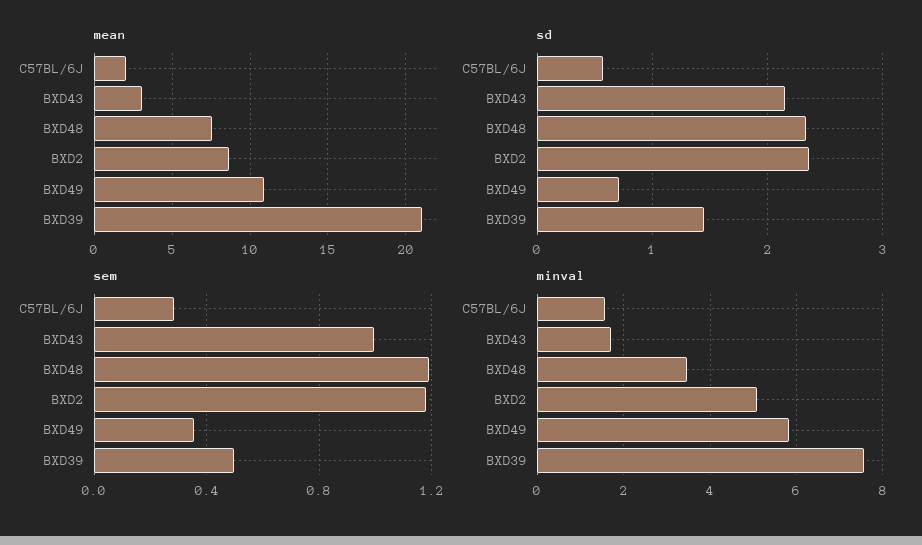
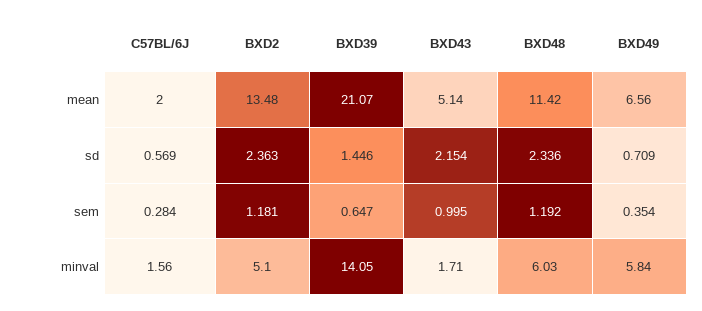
mean, BXD43: 3 -> 5.14
mean, BXD48: 7.5 -> 11.42
mean, BXD2: 8.5 -> 13.48
mean, BXD49: 11 -> 6.56
sem, BXD39: 0.5 -> 0.647
minval, BXD48: 3.4 -> 6.03
minval, BXD39: 7.6 -> 14.05

